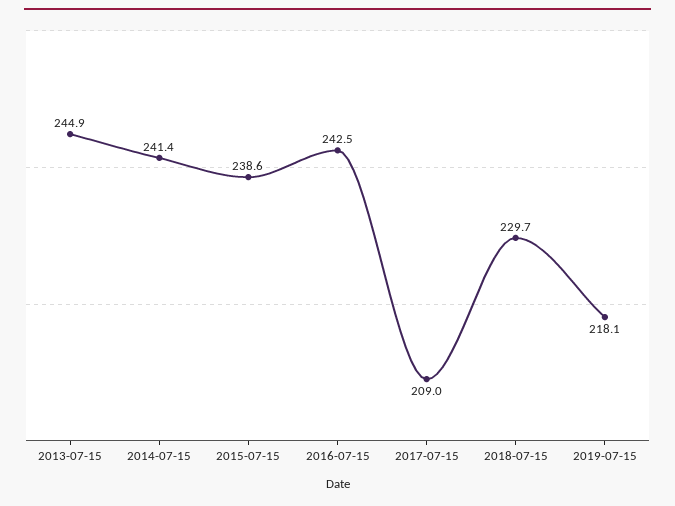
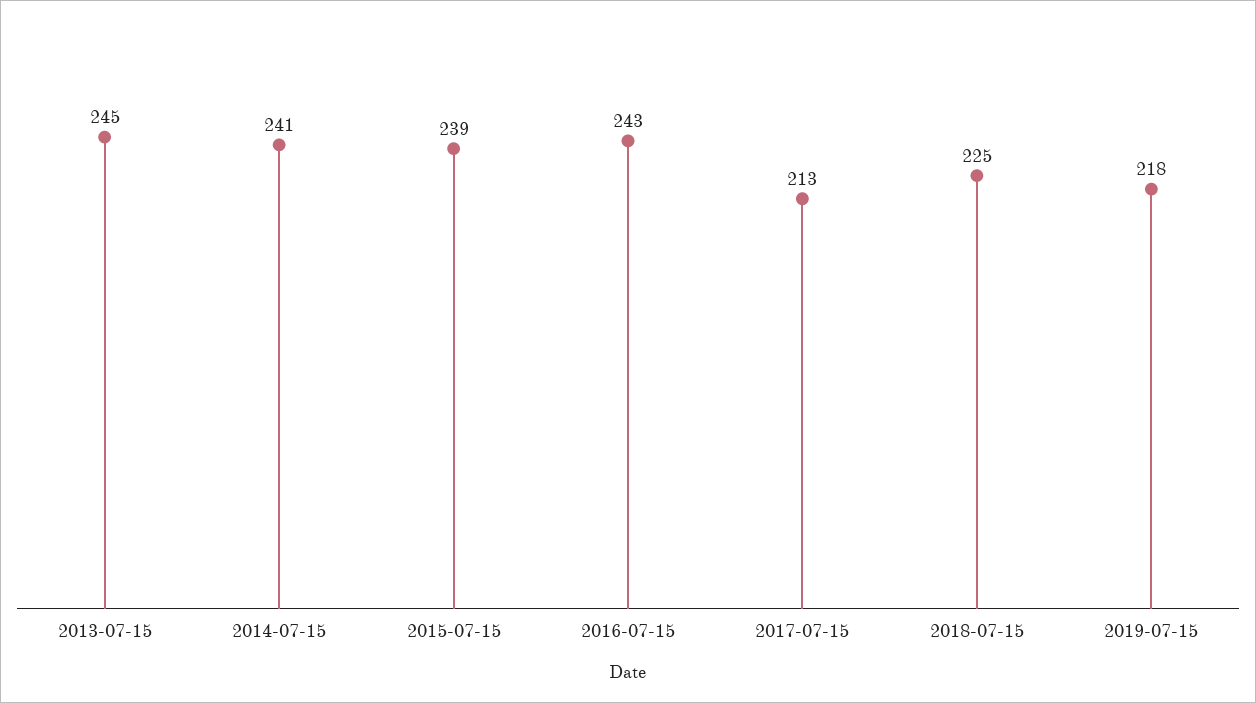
2017-07-15: 209 -> 213
2018-07-15: 229.7 -> 225

